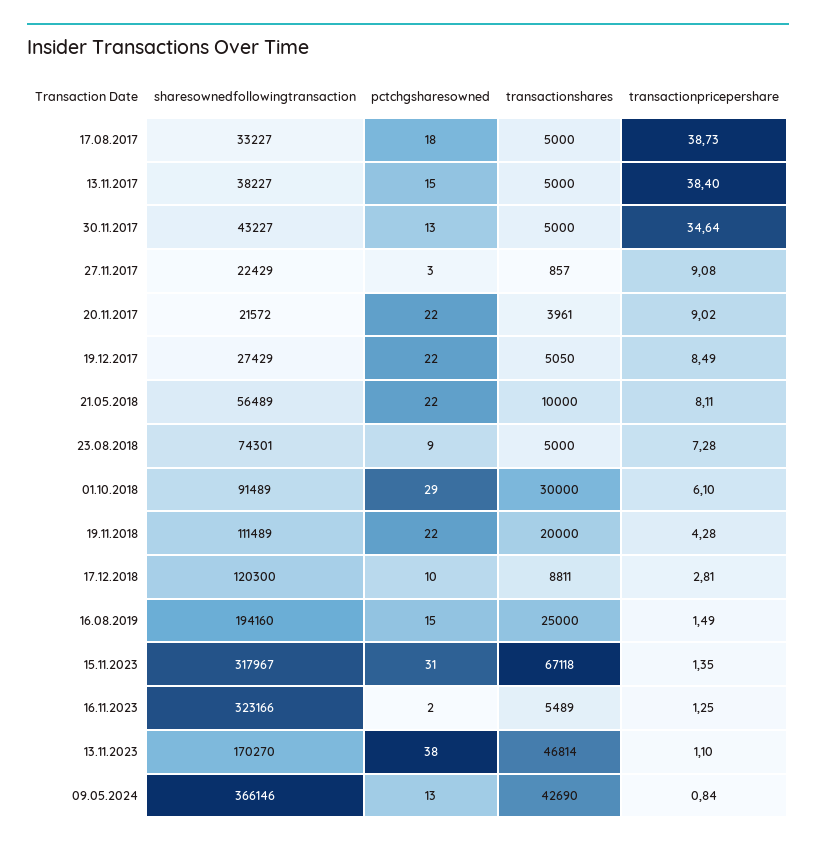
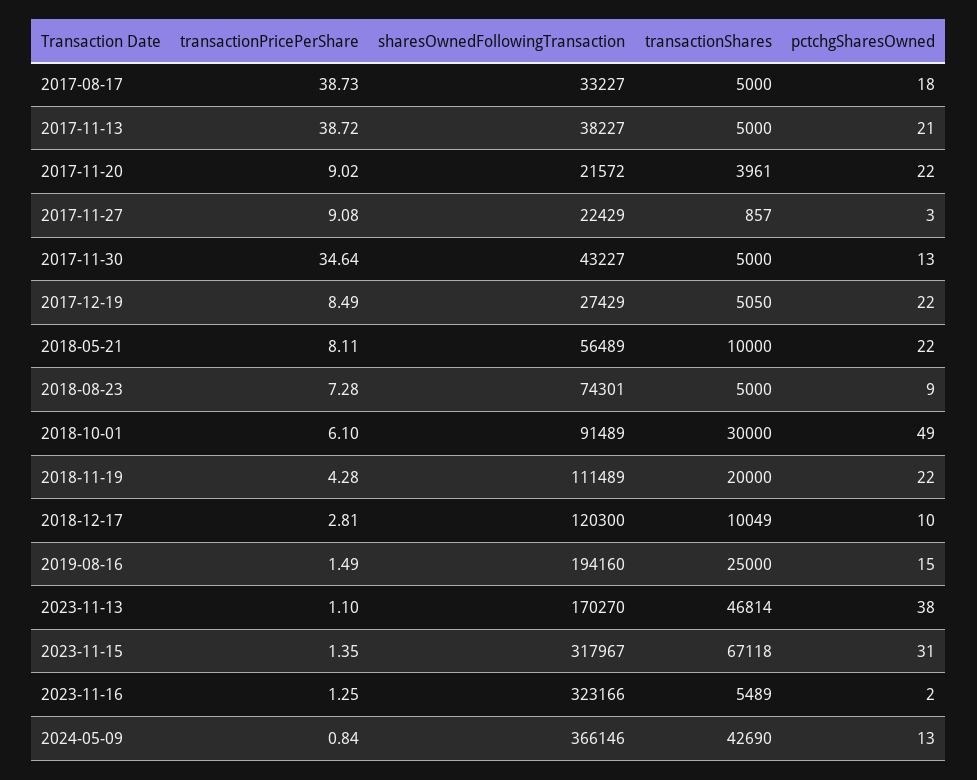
pctchgsharesowned, 13.11.2017: 15 -> 21
transactionpricepershare, 13.11.2017: 38.4 -> 38.72
pctchgsharesowned, 01.10.2018: 29 -> 49
transactionshares, 17.12.2018: 8811 -> 10049

